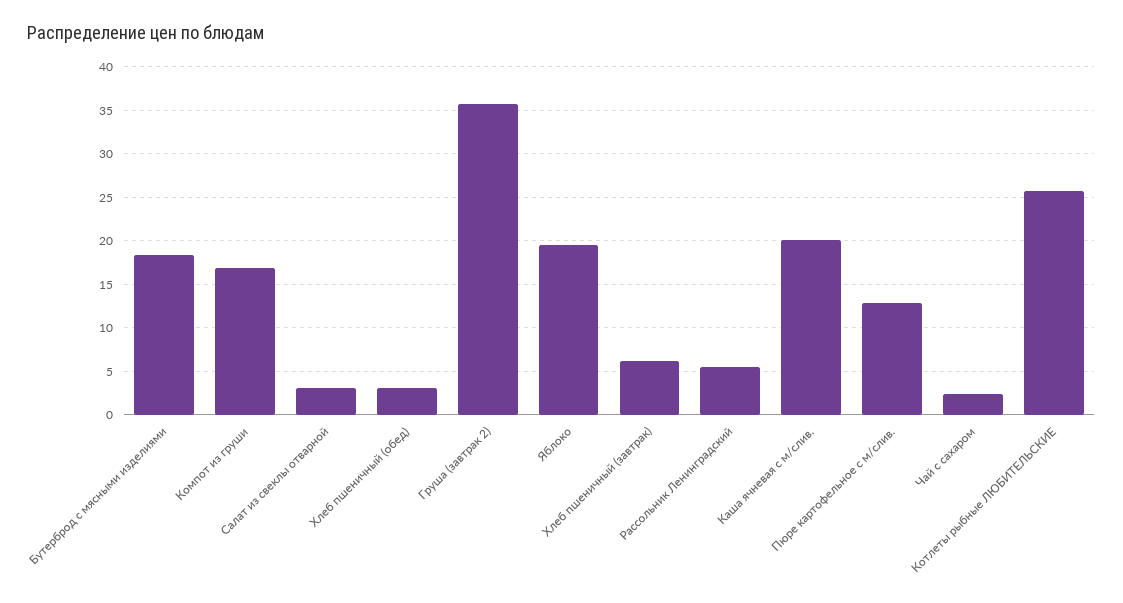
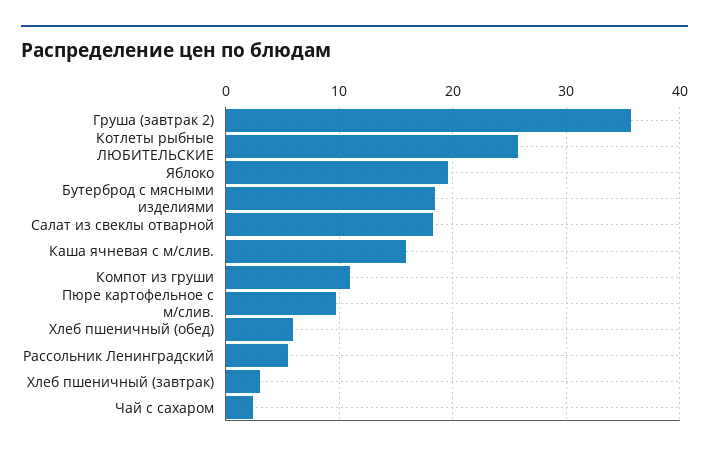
Компот из груши: 17 -> 11
Салат из свеклы отварной: 3 -> 18
Хлеб пшеничный (обед): 3 -> 6
Хлеб пшеничный (завтрак): 6 -> 3
Каша ячневая с м/слив.: 20 -> 16
Пюре картофельное с м/слив.: 13 -> 10

